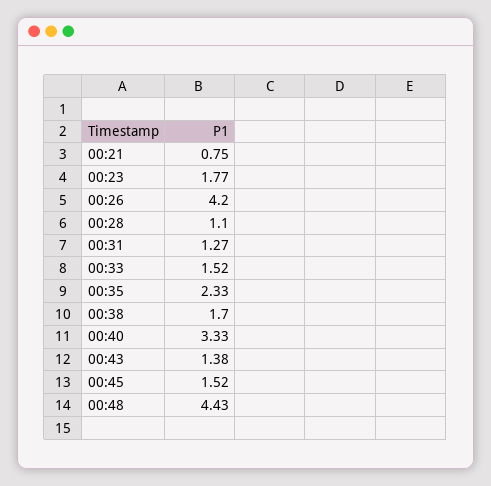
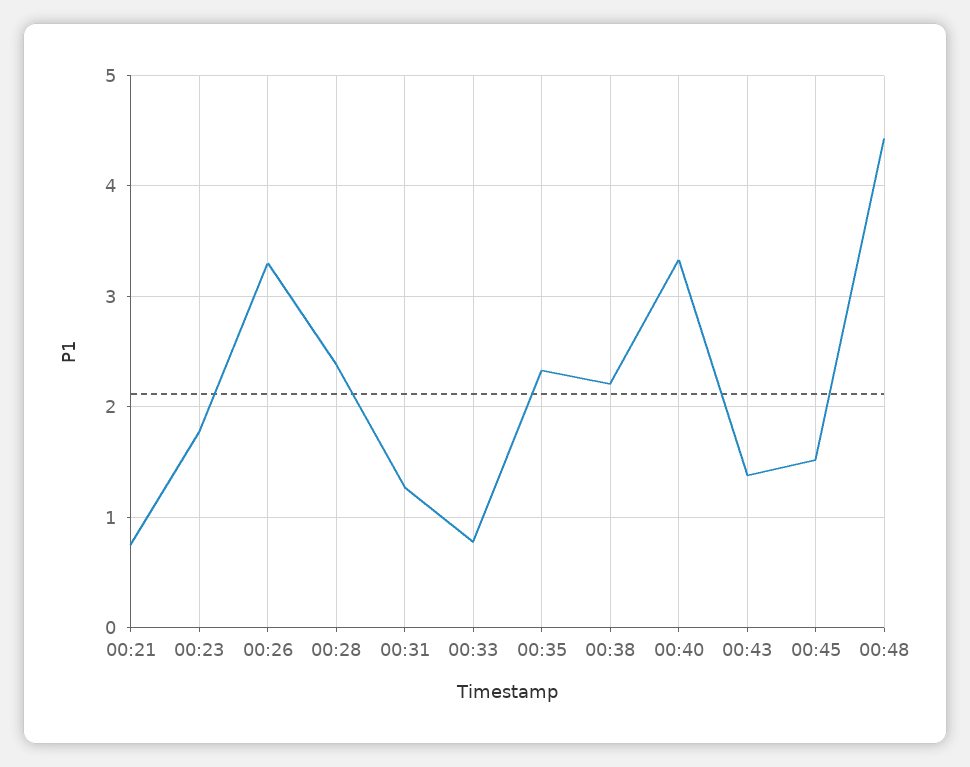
00:26: 4.2 -> 3.3
00:28: 1.1 -> 2.4
00:33: 1.52 -> 0.8
00:38: 1.7 -> 2.2

